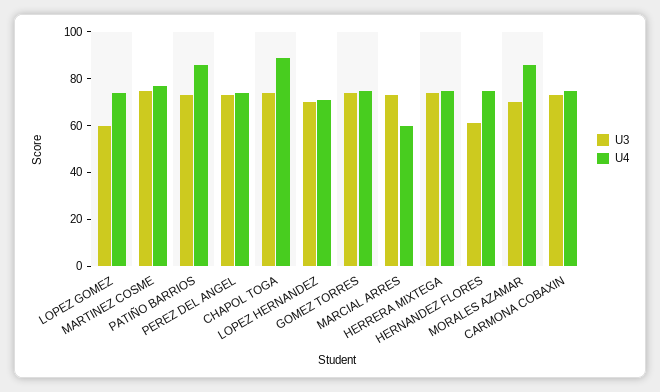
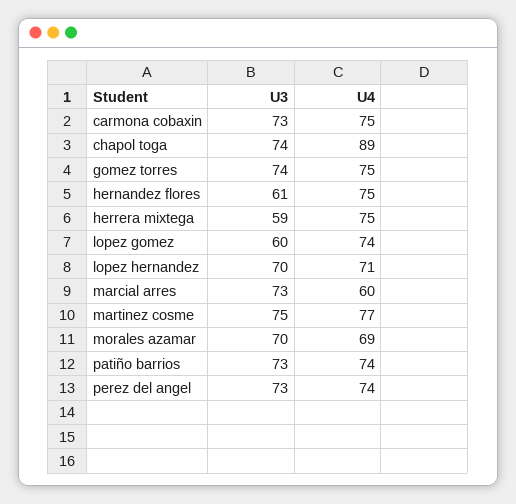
U4, PATIÑO BARRIOS: 85 -> 74
U3, HERRERA MIXTEGA: 75 -> 59
U4, MORALES AZAMAR: 85 -> 69

